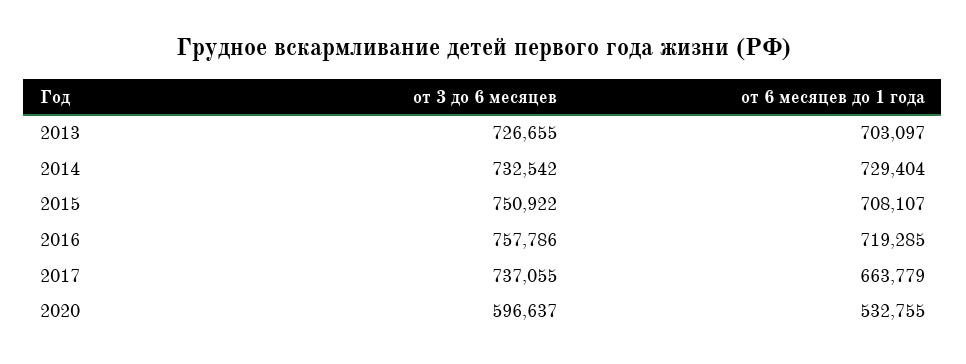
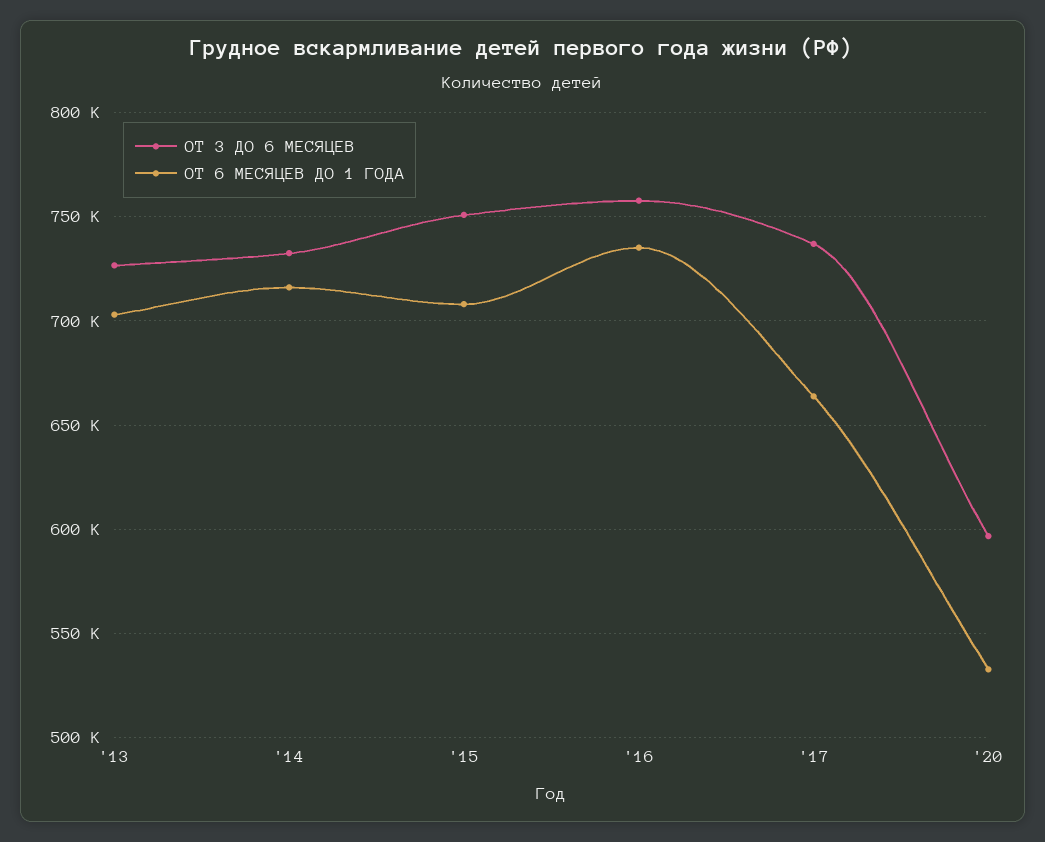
от 6 месяцев до 1 года, 2014: 729404 -> 715000
от 6 месяцев до 1 года, 2016: 719285 -> 735000

